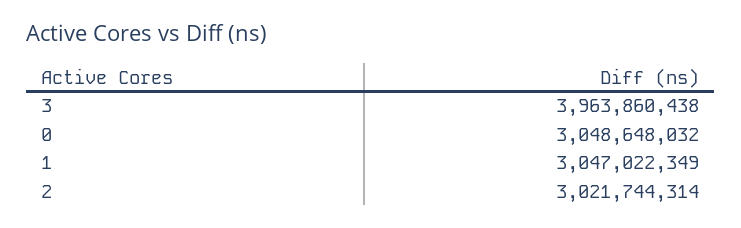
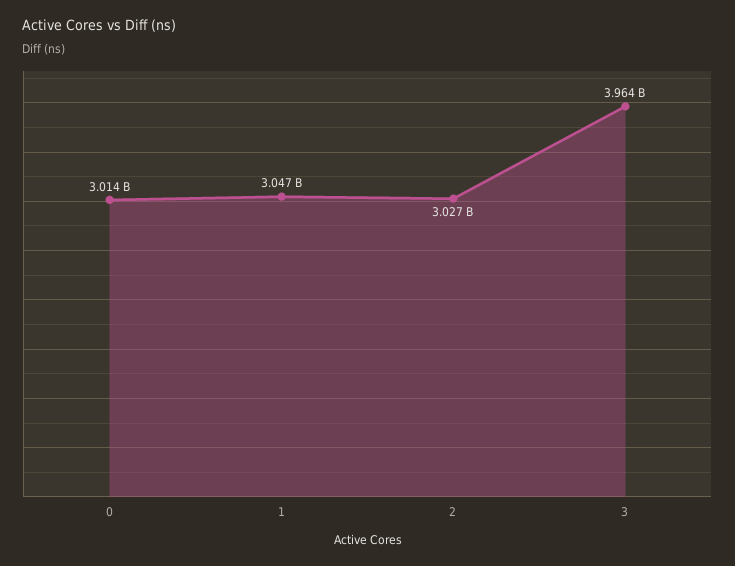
0: 3048648032 -> 3014000000
2: 3021744314 -> 3027000000

